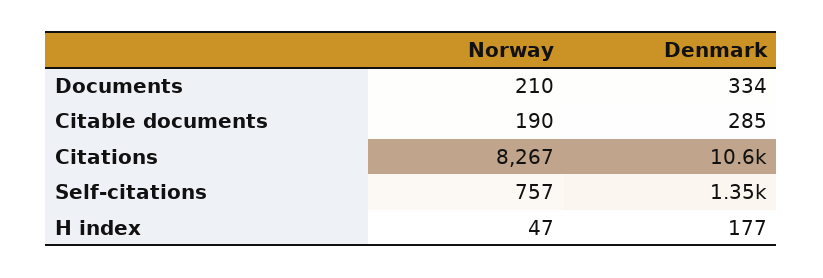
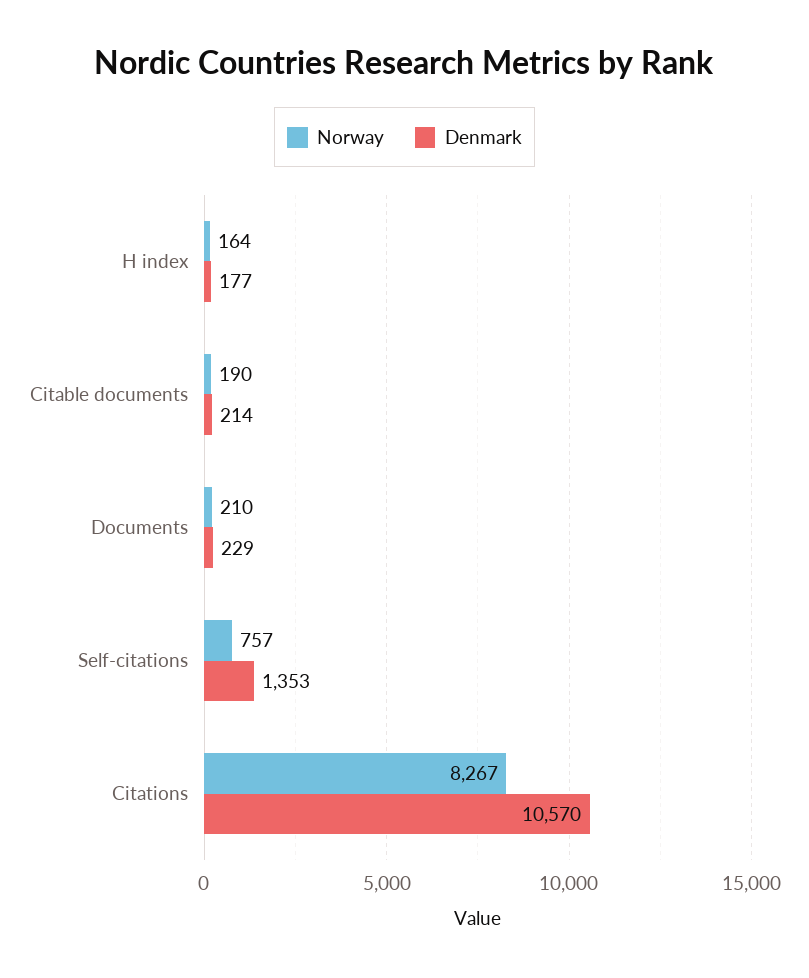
Denmark, Documents: 334 -> 229
Denmark, Citable documents: 285 -> 214
Norway, H index: 47 -> 164

